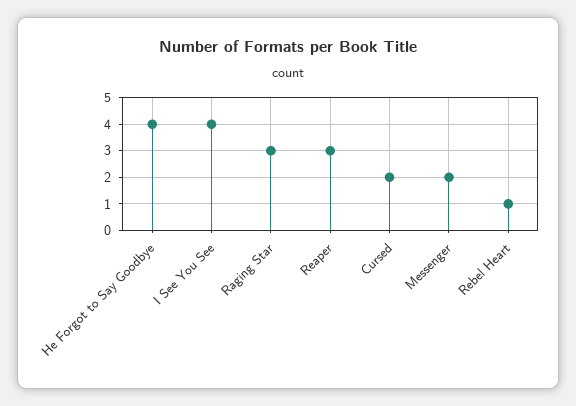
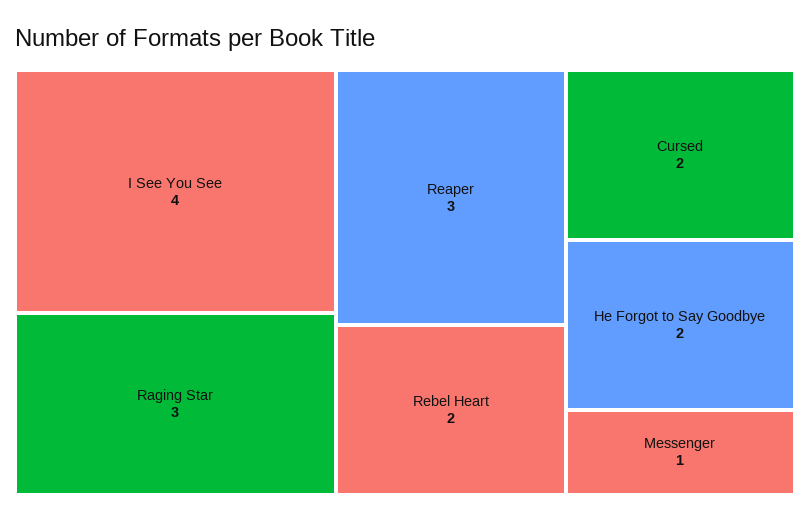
He Forgot to Say Goodbye: 4 -> 2
Messenger: 2 -> 1
Rebel Heart: 1 -> 2

